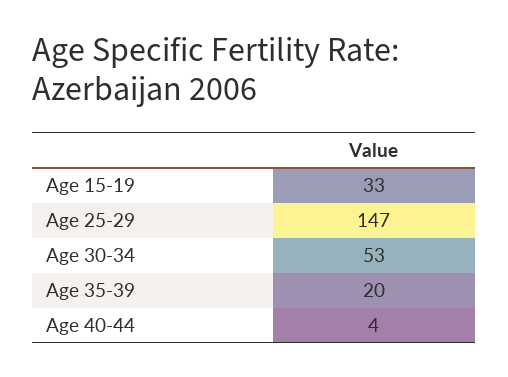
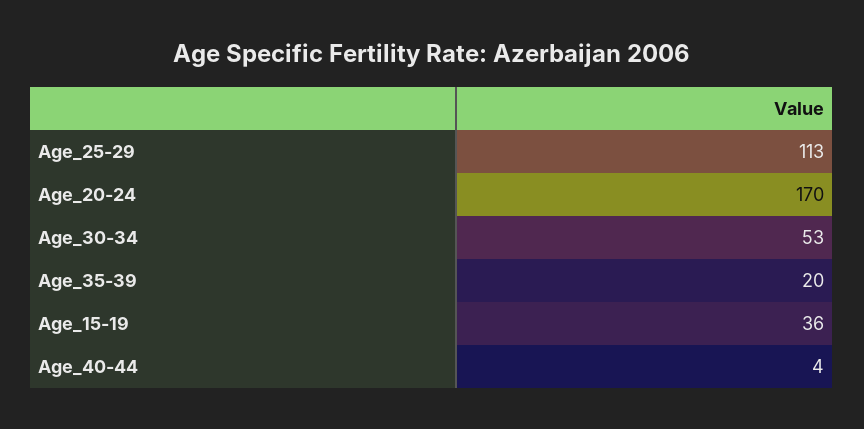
Age 15-19: 33 -> 36
Age 25-29: 147 -> 113
Age_20-24: none -> 170

